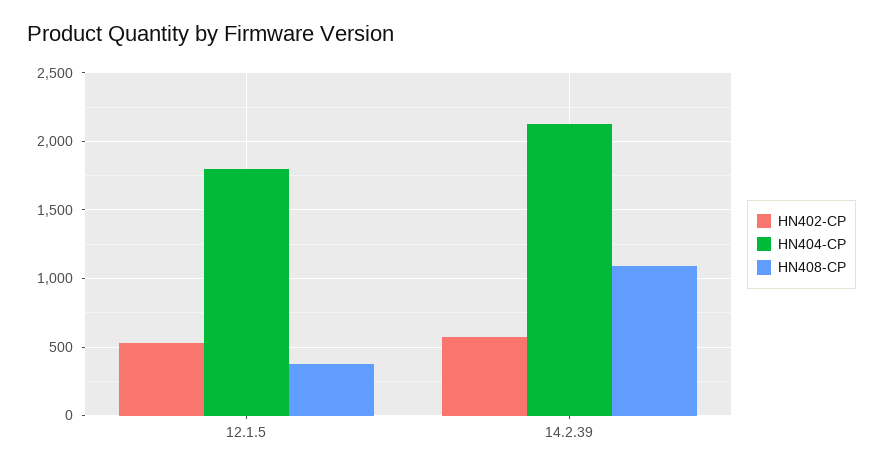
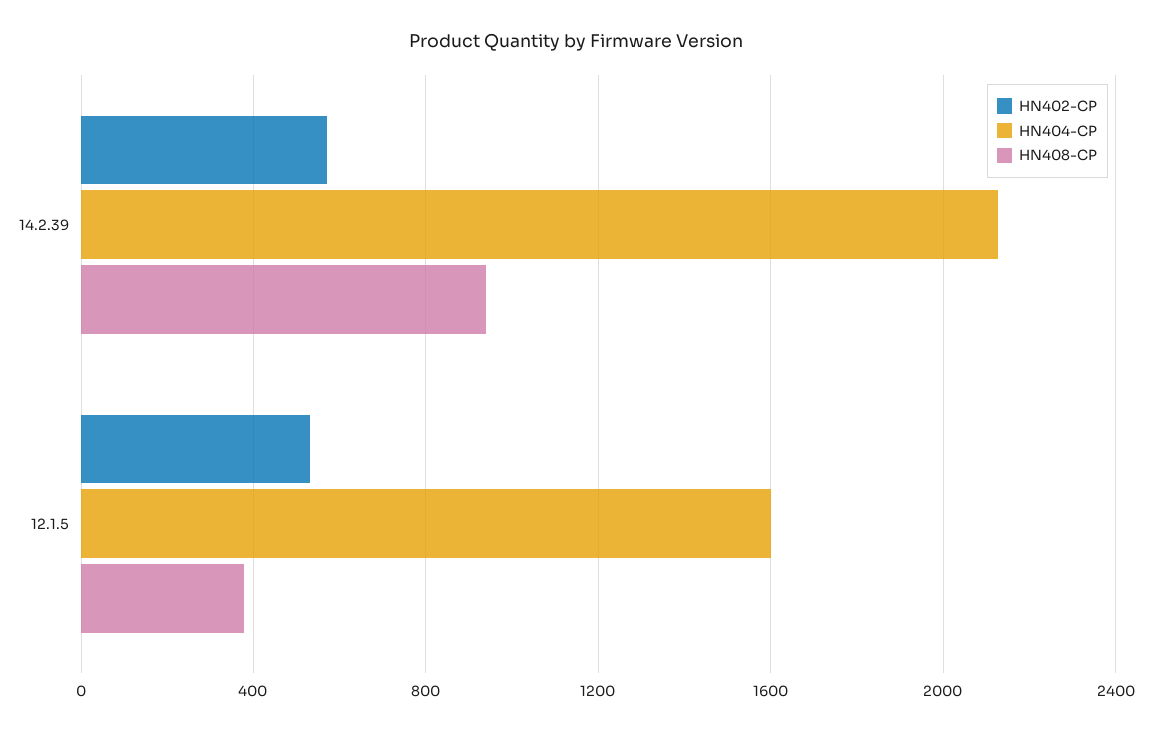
HN404-CP, 12.1.5: 1800 -> 1600
HN408-CP, 14.2.39: 1100 -> 950

